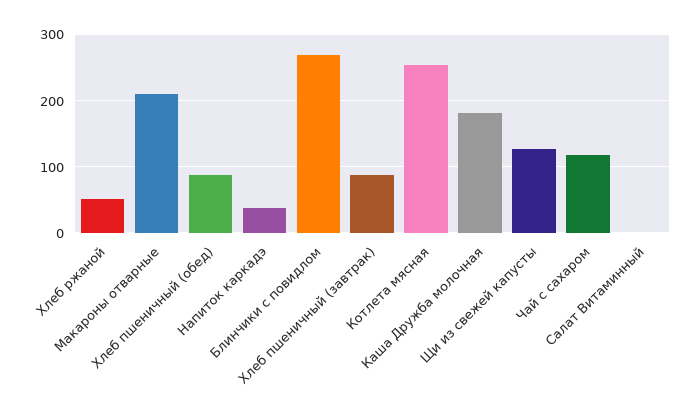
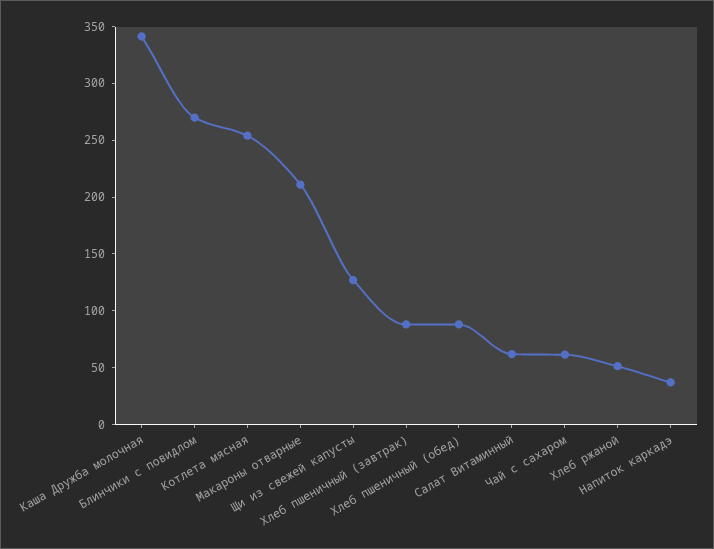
Каша Дружба молочная: 180 -> 340
Чай с сахаром: 120 -> 60
Салат Витаминный: 0 -> 60

